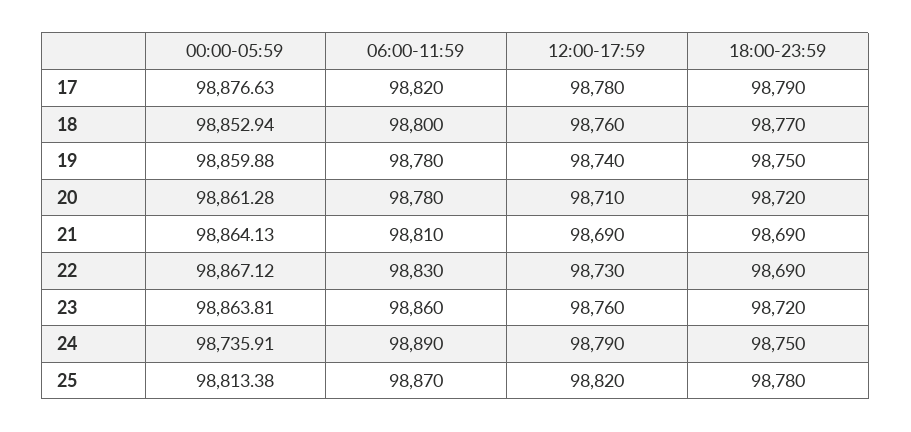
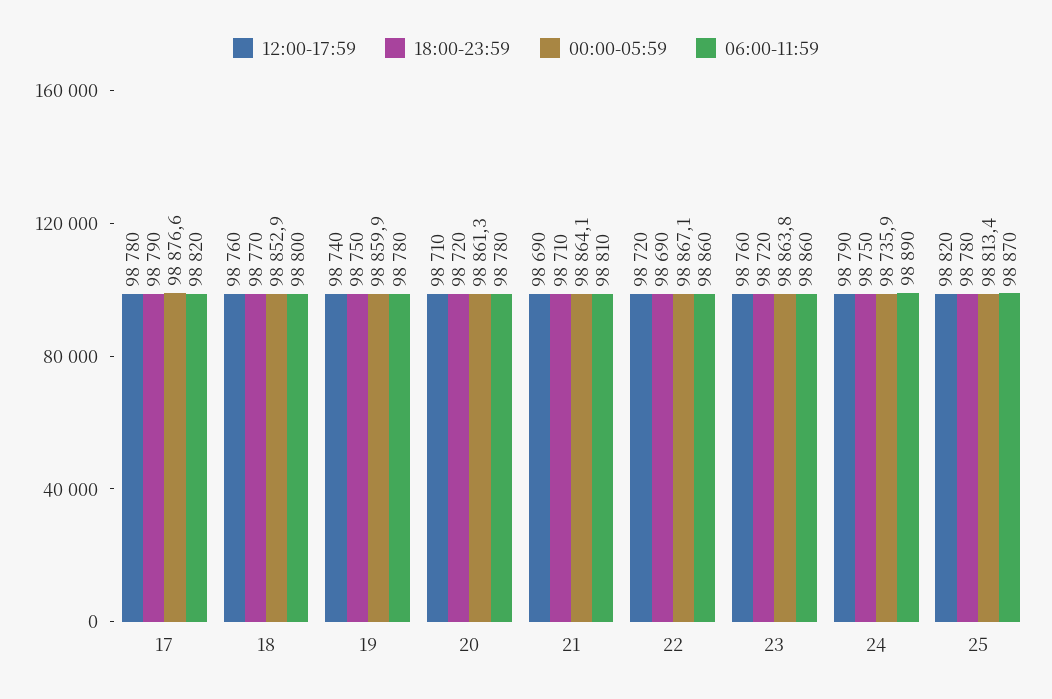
18:00-23:59, 21: 98690 -> 98710
06:00-11:59, 22: 98830 -> 98860
12:00-17:59, 22: 98730 -> 98720

